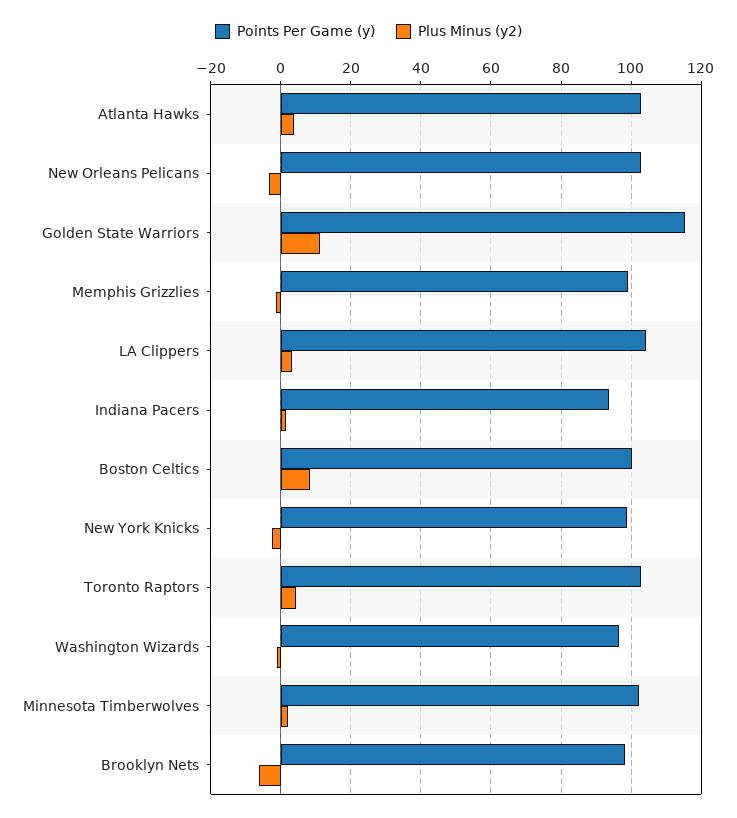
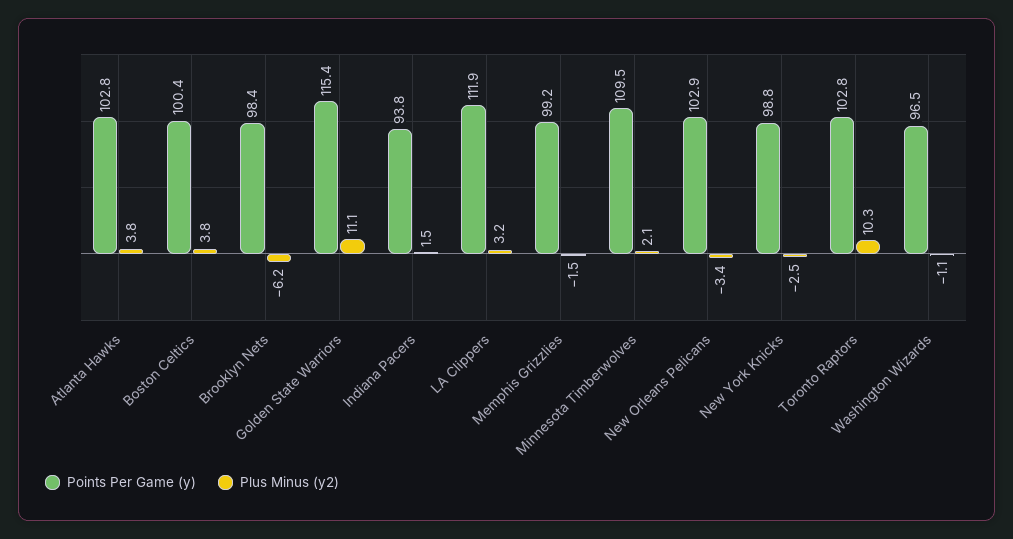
Points Per Game (y), LA Clippers: 104 -> 111.9
Plus Minus (y2), Boston Celtics: 8 -> 3.8
Plus Minus (y2), Toronto Raptors: 4 -> 10.3
Points Per Game (y), Minnesota Timberwolves: 102 -> 109.5

